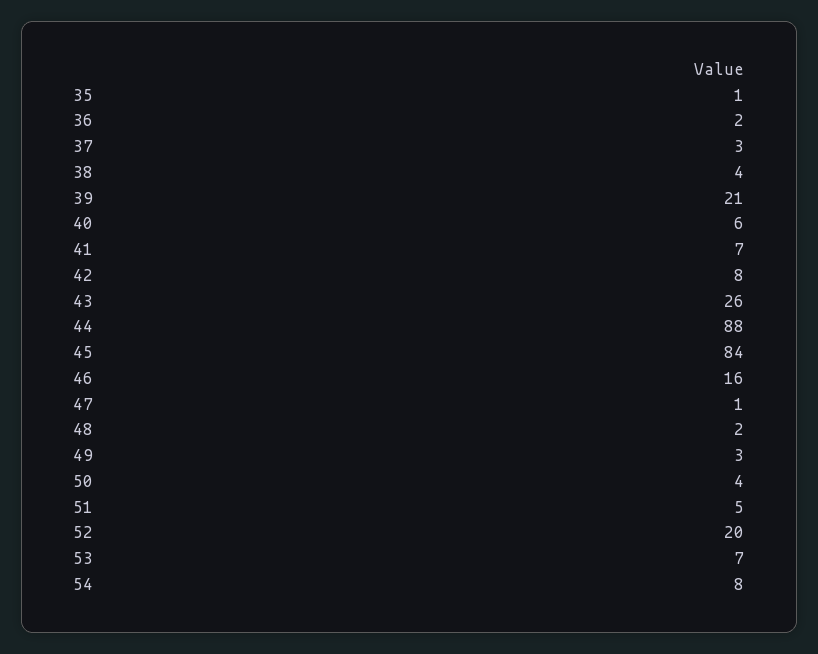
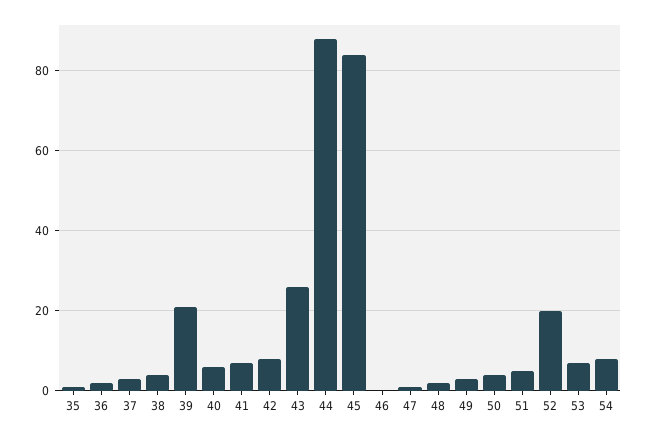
46: 16 -> 0

